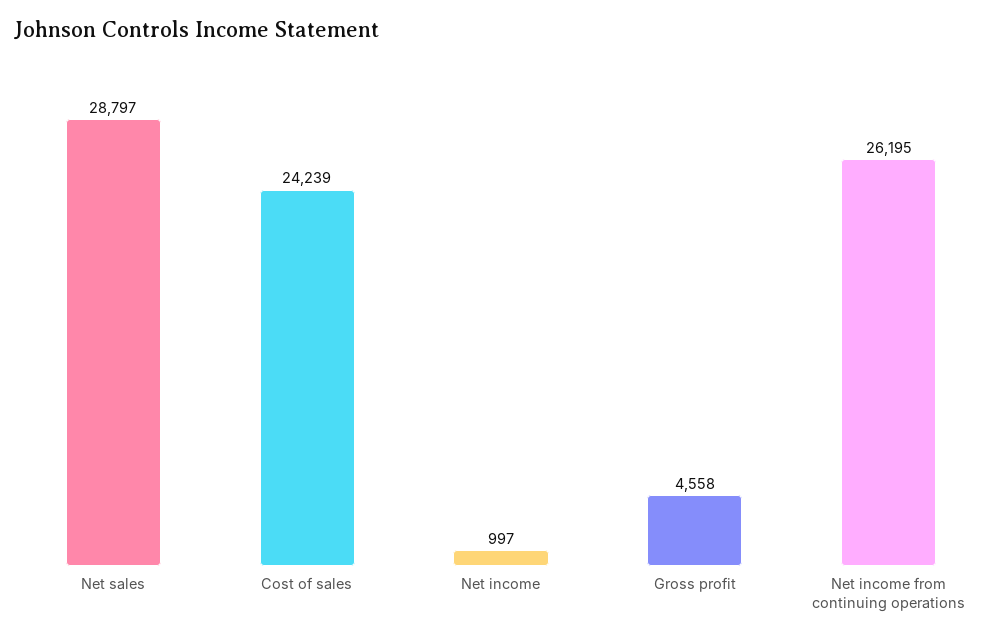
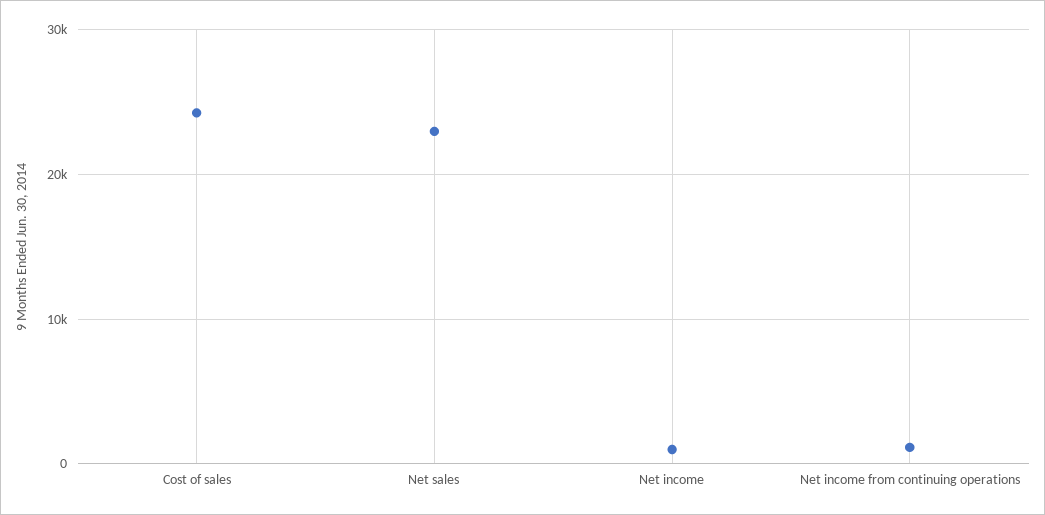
Net sales: 28797 -> 23000
Gross profit: 4558 -> none
Net income from continuing operations: 26195 -> 1000

